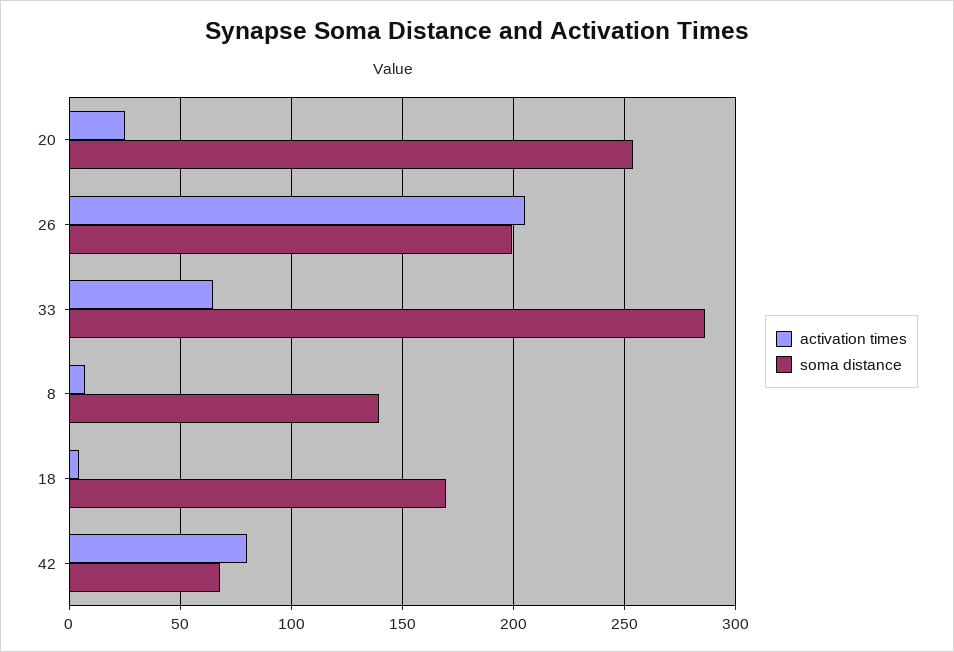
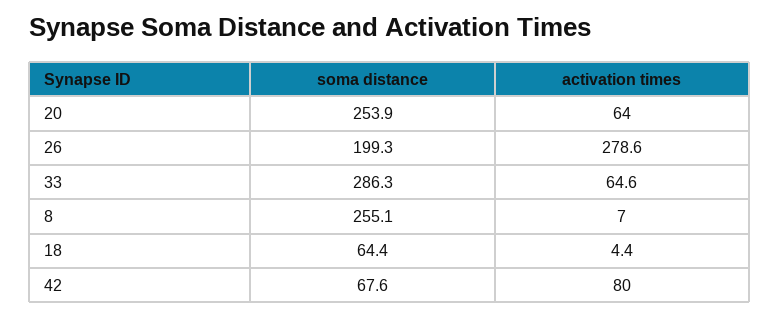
activation times, 20: 25 -> 64
activation times, 26: 205 -> 278.6
soma distance, 8: 140 -> 255.1
soma distance, 18: 170 -> 64.4

